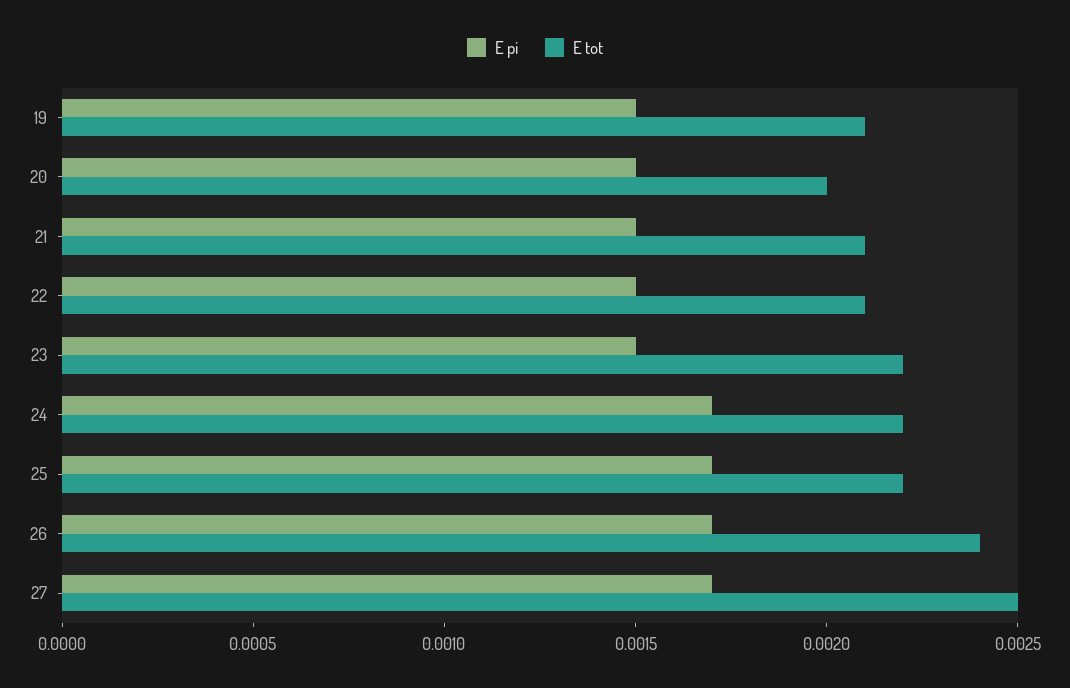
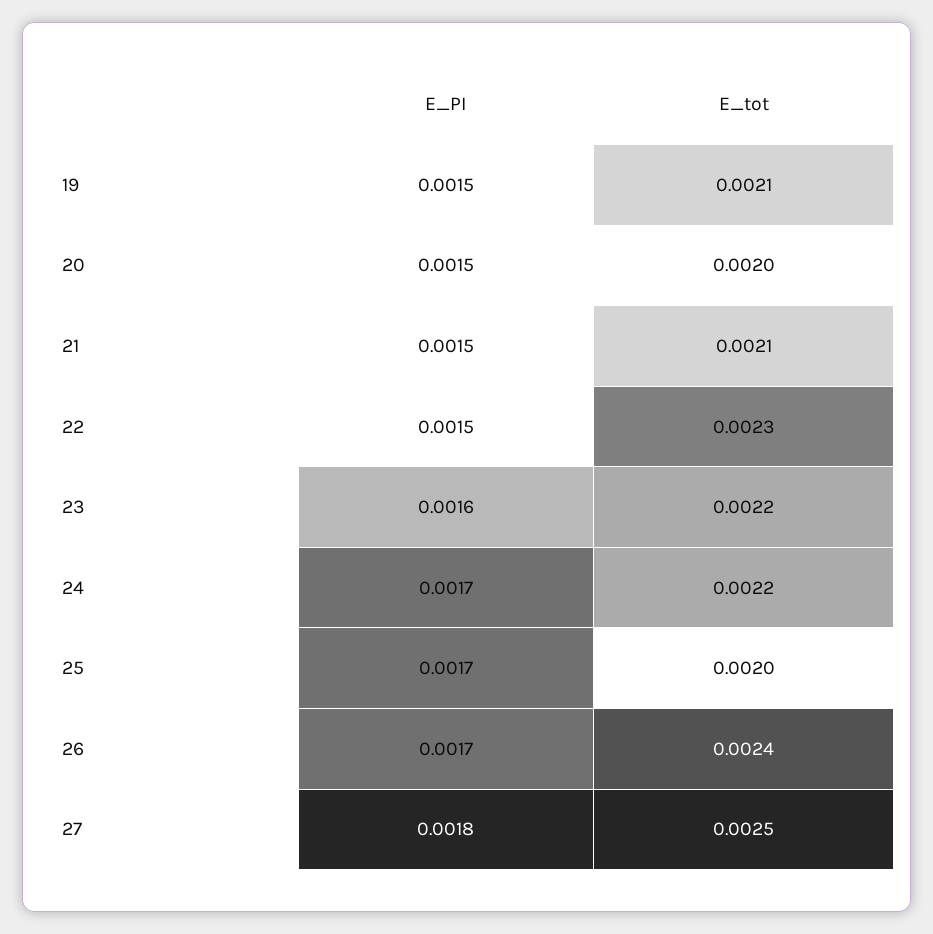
E tot, 22: 0.0021 -> 0.0023
E pi, 23: 0.0015 -> 0.0016
E tot, 25: 0.0022 -> 0.002
E pi, 27: 0.0017 -> 0.0018

